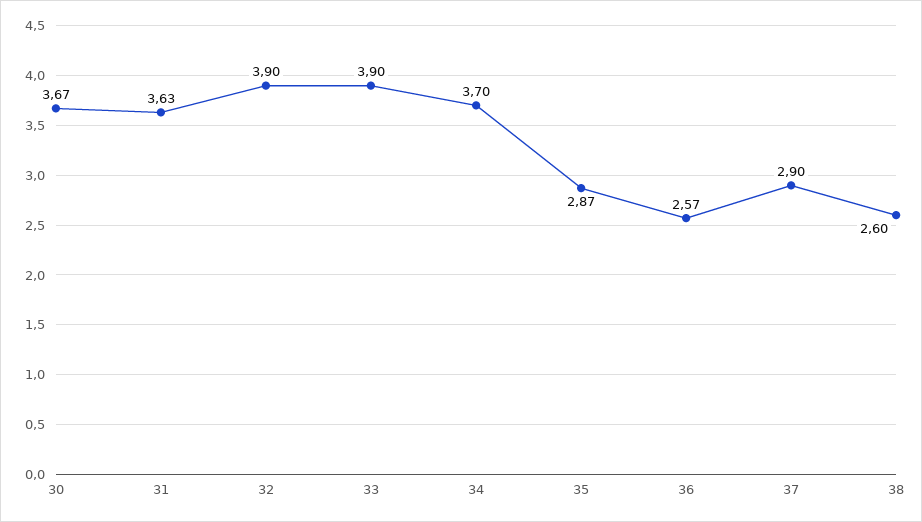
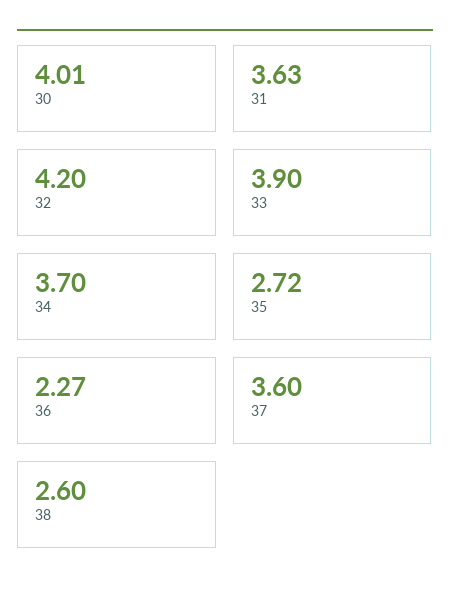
30: 3.67 -> 4.01
32: 3.9 -> 4.2
35: 2.87 -> 2.72
36: 2.57 -> 2.27
37: 2.9 -> 3.6

